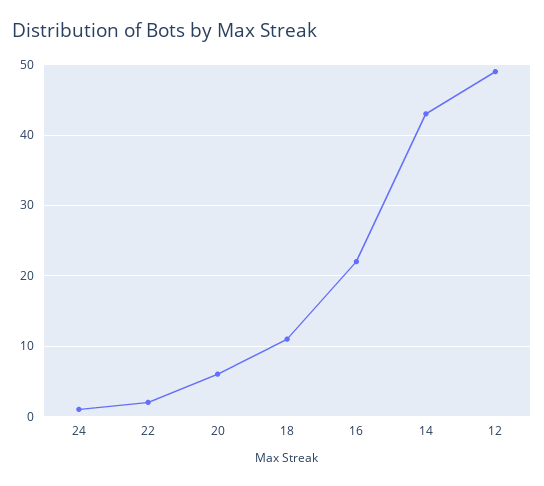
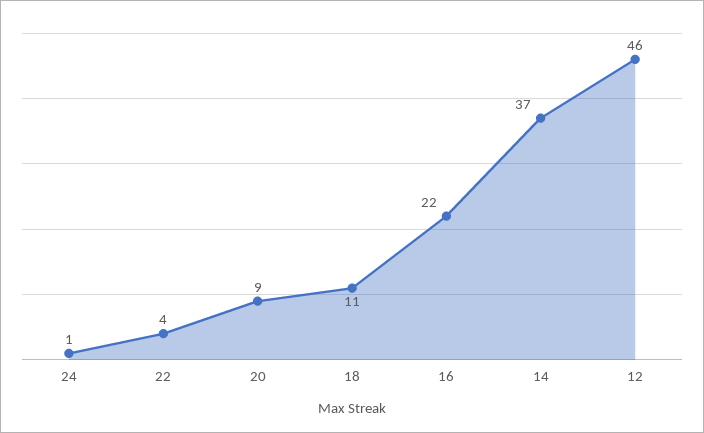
22: 2 -> 4
20: 6 -> 9
14: 43 -> 37
12: 49 -> 46

